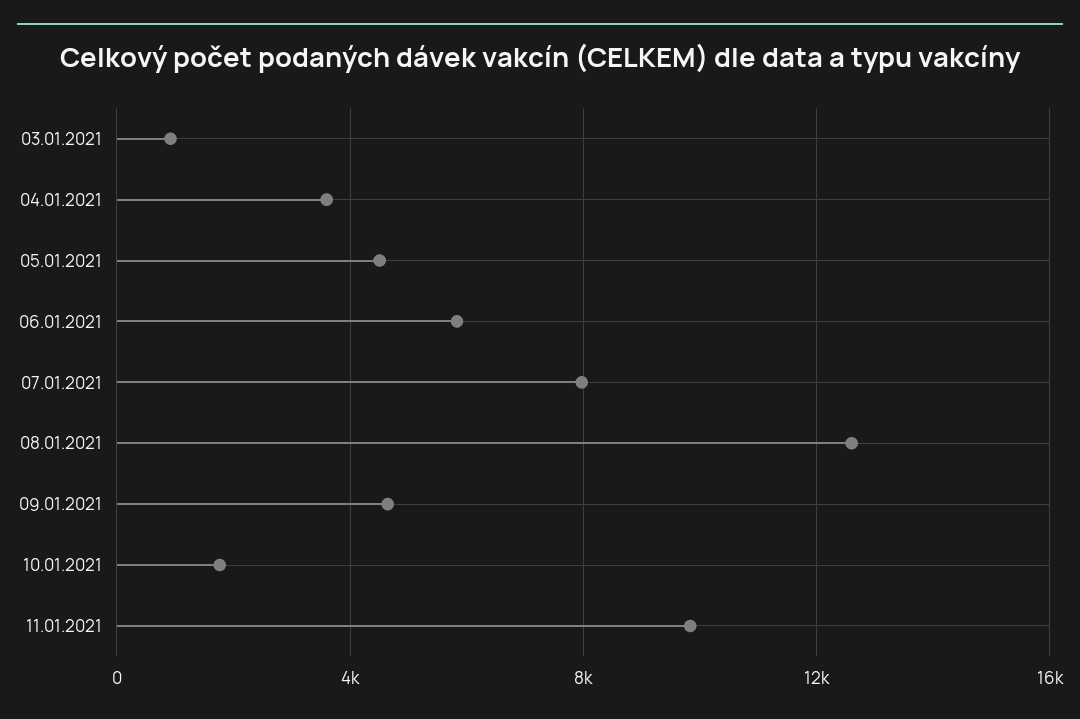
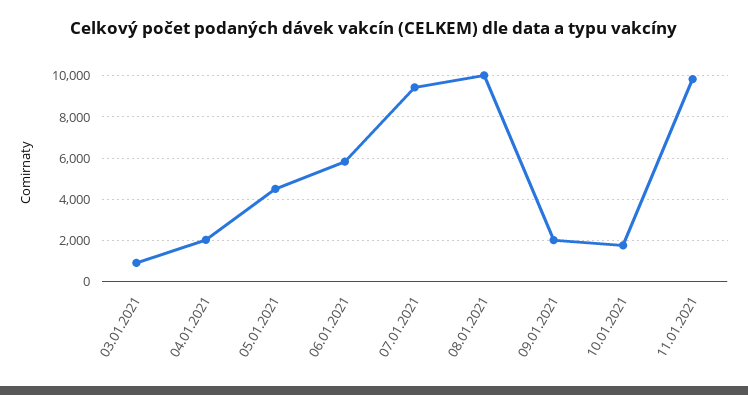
04.01.2021: 3500 -> 2000
07.01.2021: 8000 -> 9500
08.01.2021: 12500 -> 10000
09.01.2021: 4500 -> 2000

